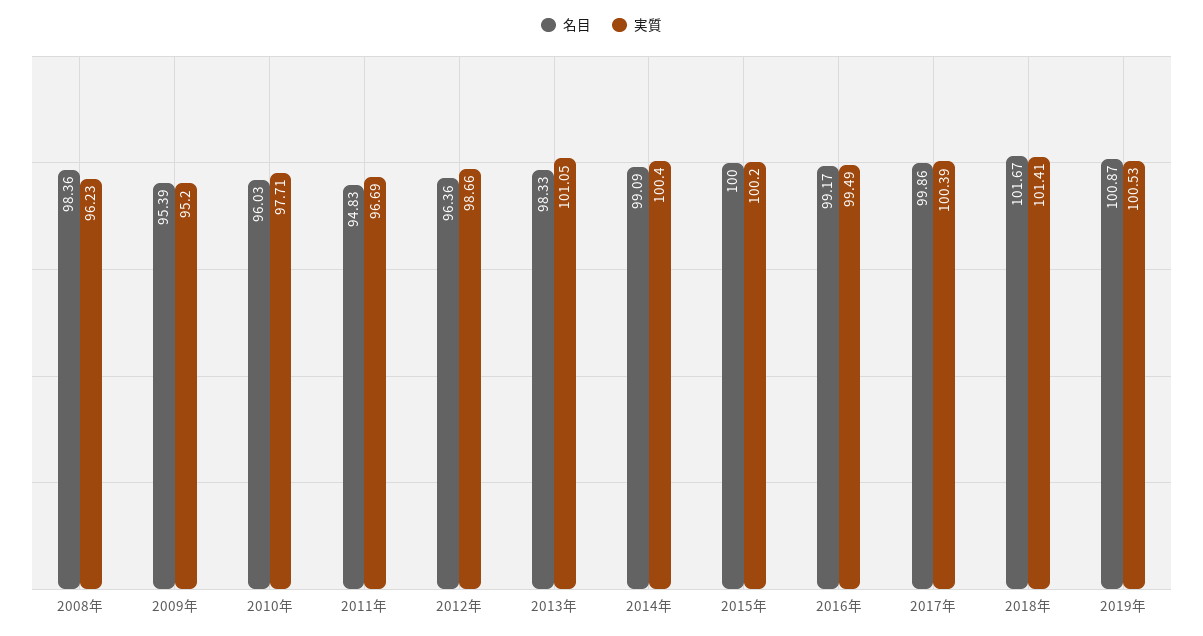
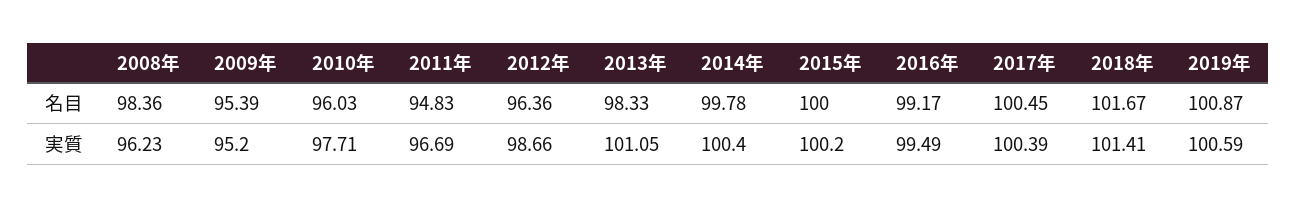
名目, 2014年: 99.09 -> 99.78
名目, 2017年: 99.86 -> 100.45
実質, 2019年: 100.53 -> 100.59

